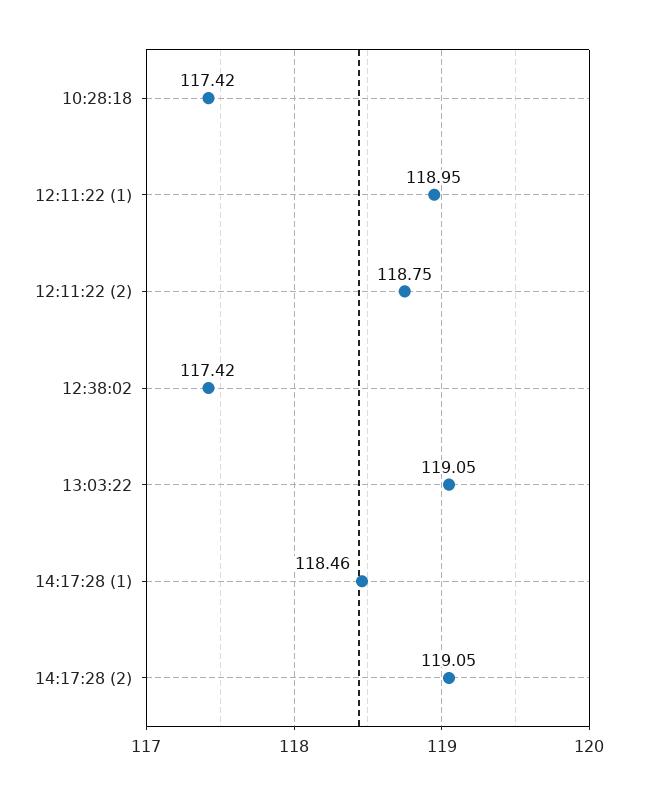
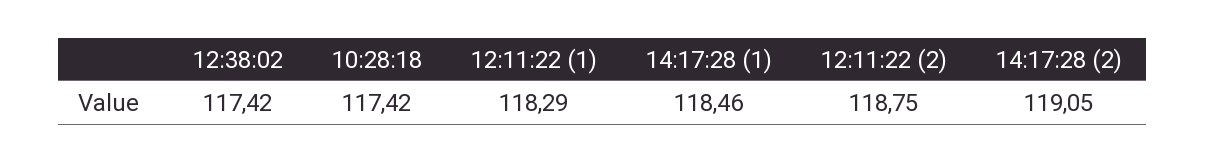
12:11:22 (1): 118.95 -> 118.29
13:03:22: 119.05 -> none

